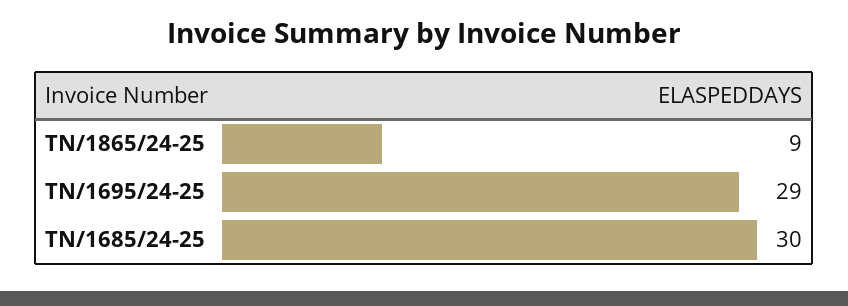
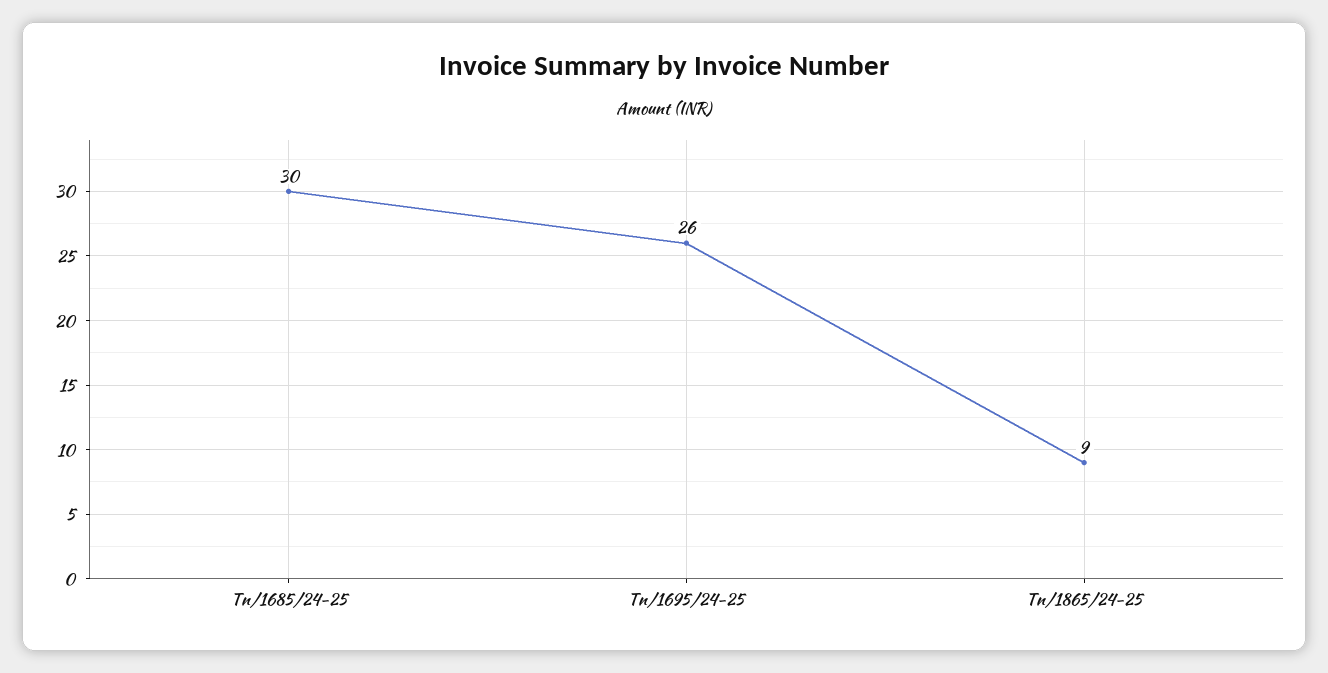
TN/1695/24-25: 29 -> 26

